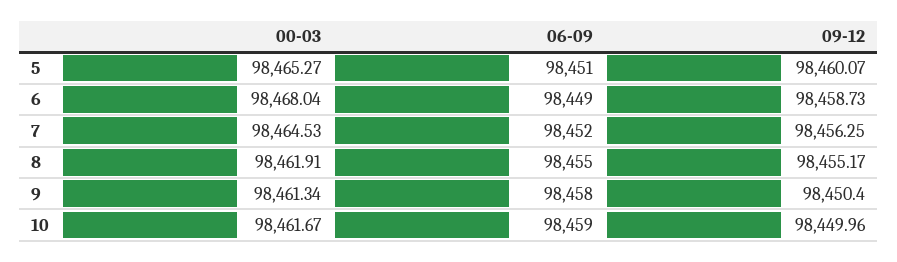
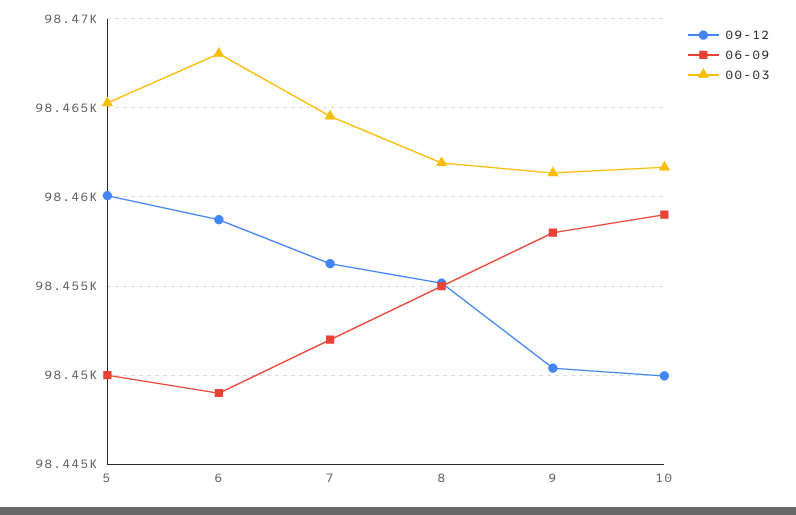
06-09, 5: 98451 -> 98450

